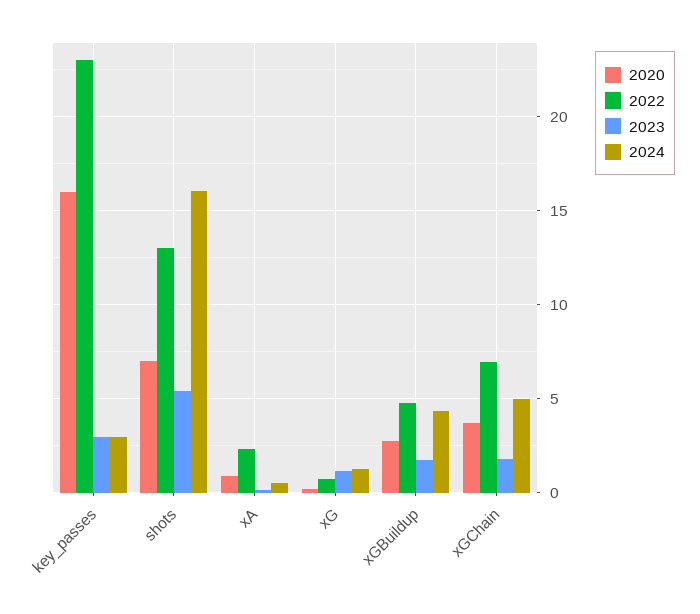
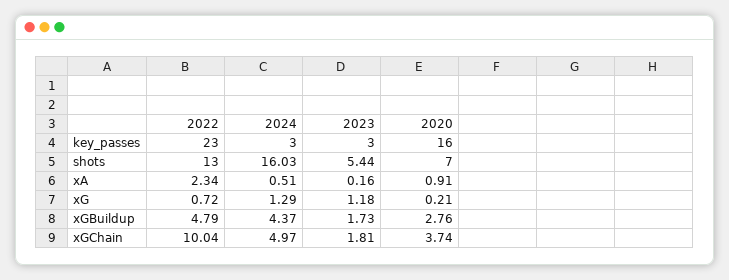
2022, xGChain: 7 -> 10.04

